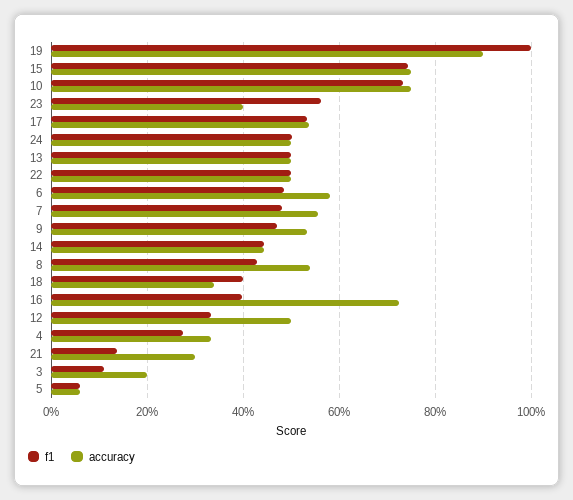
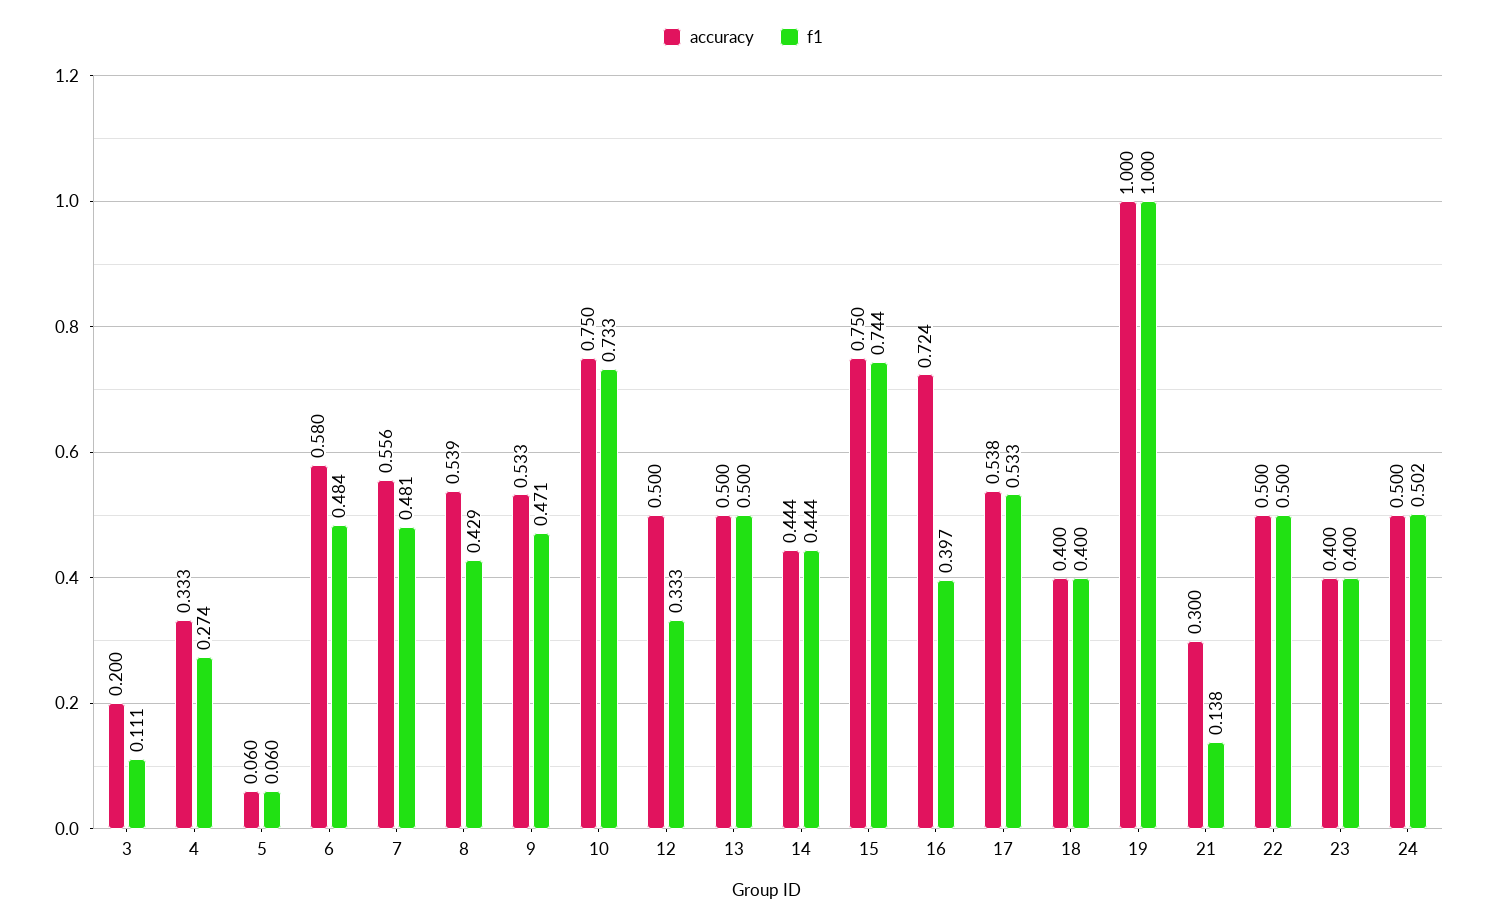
accuracy, 19: 0.9 -> 1
f1, 23: 0.56 -> 0.4
accuracy, 18: 0.34 -> 0.4

